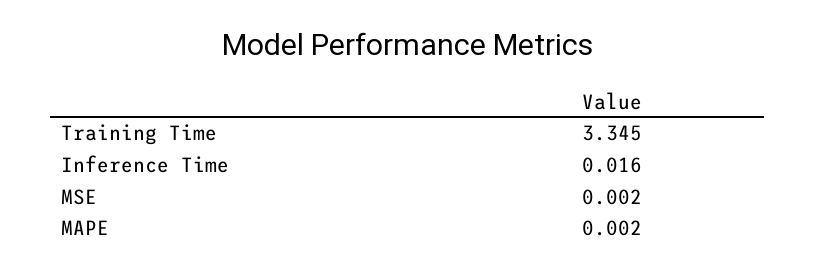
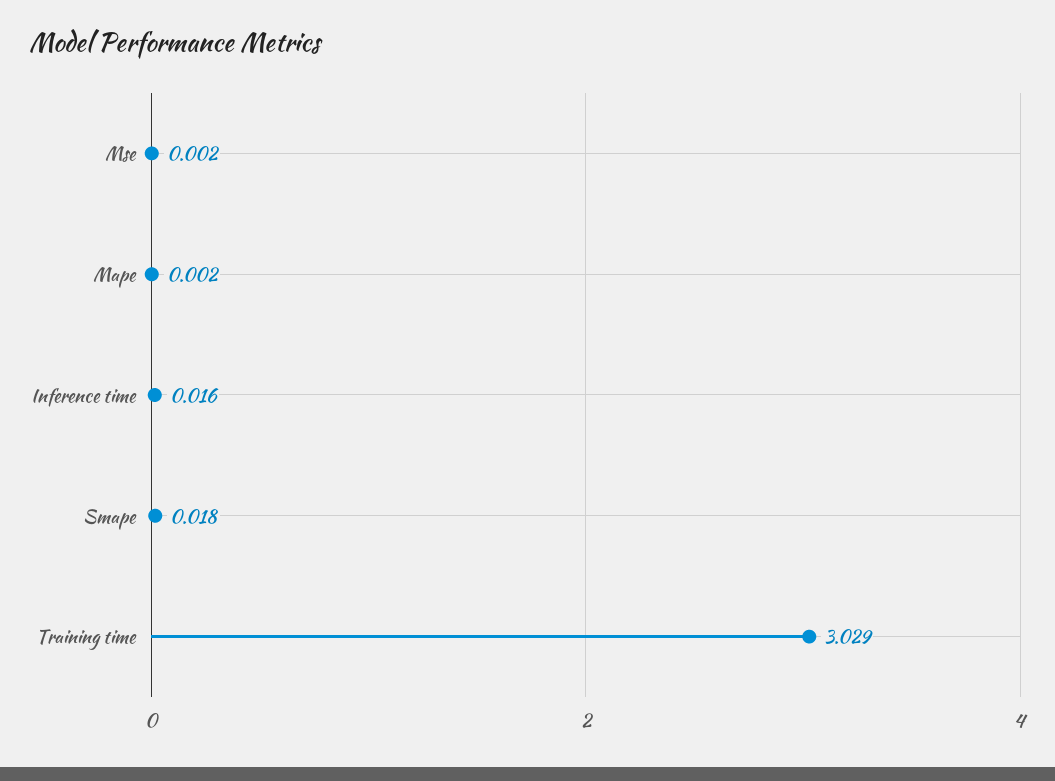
Training Time: 3.345 -> 3.029
Smape: none -> 0.018

